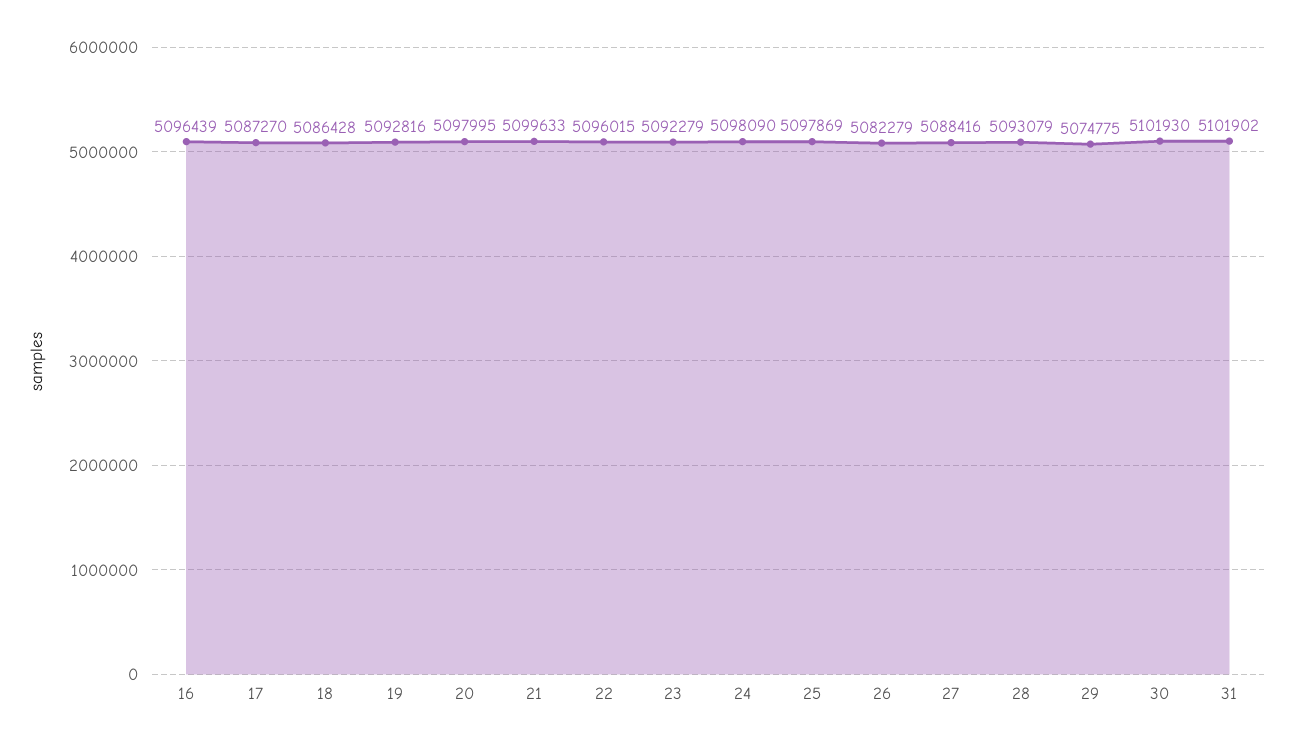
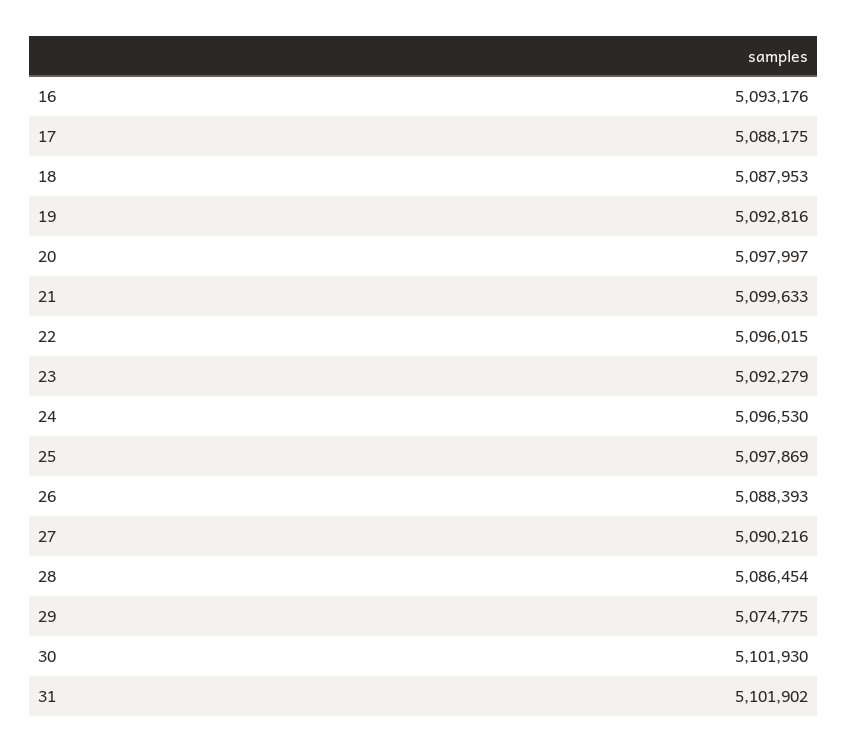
16: 5096439 -> 5093176
17: 5087270 -> 5088175
18: 5086428 -> 5087953
20: 5097995 -> 5097997
24: 5098090 -> 5096530
26: 5082279 -> 5088393
27: 5088416 -> 5090216
28: 5093079 -> 5086454

